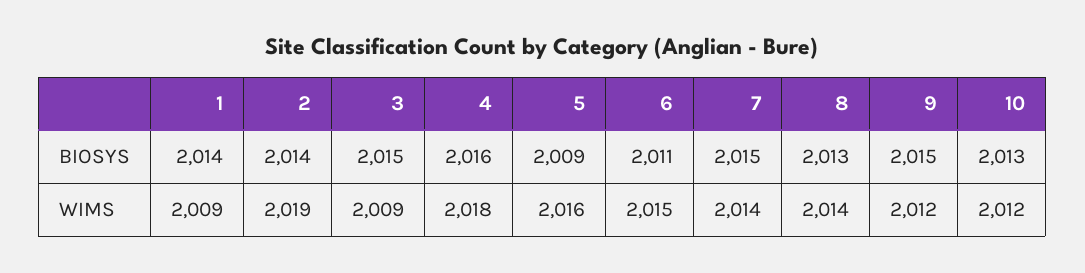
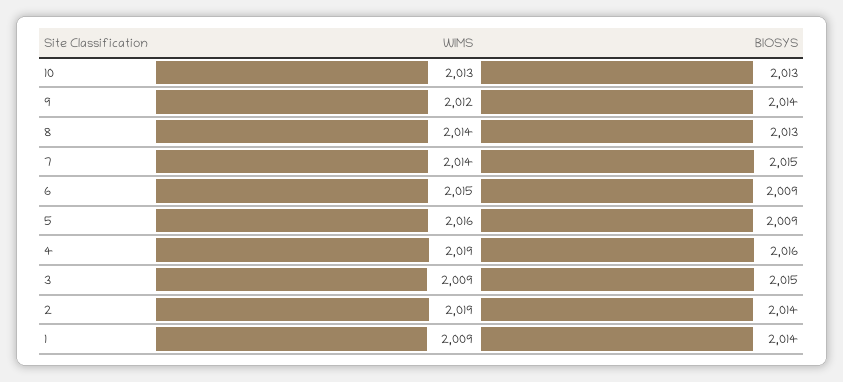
6, BIOSYS: 2011 -> 2009
9, BIOSYS: 2015 -> 2014
4, WIMS: 2018 -> 2019
10, WIMS: 2012 -> 2013

